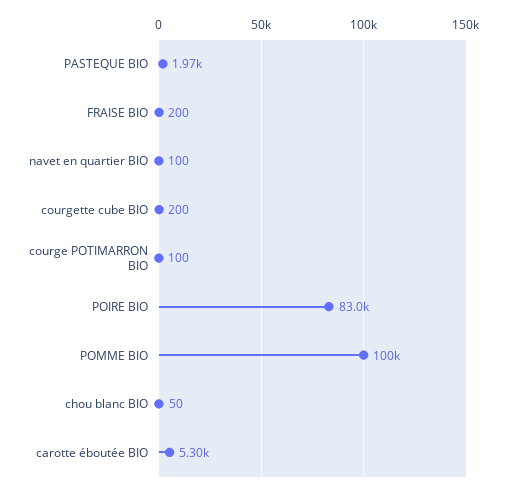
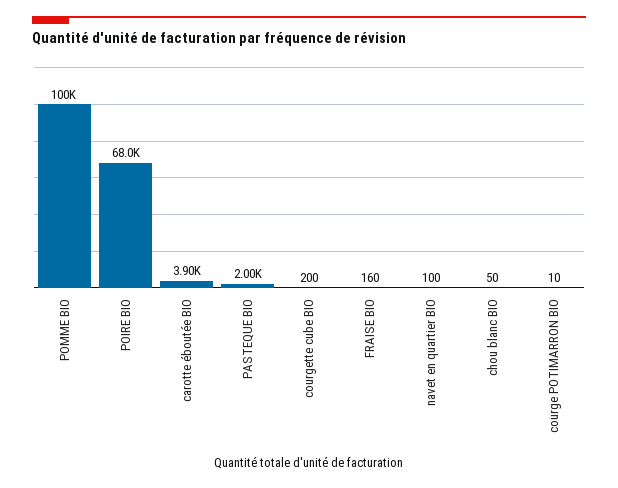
PASTEQUE BIO: 1970 -> 2000
FRAISE BIO: 200 -> 160
courge POTIMARRON BIO: 100 -> 10
POIRE BIO: 83000 -> 68000
carotte éboutée BIO: 5300 -> 3900

